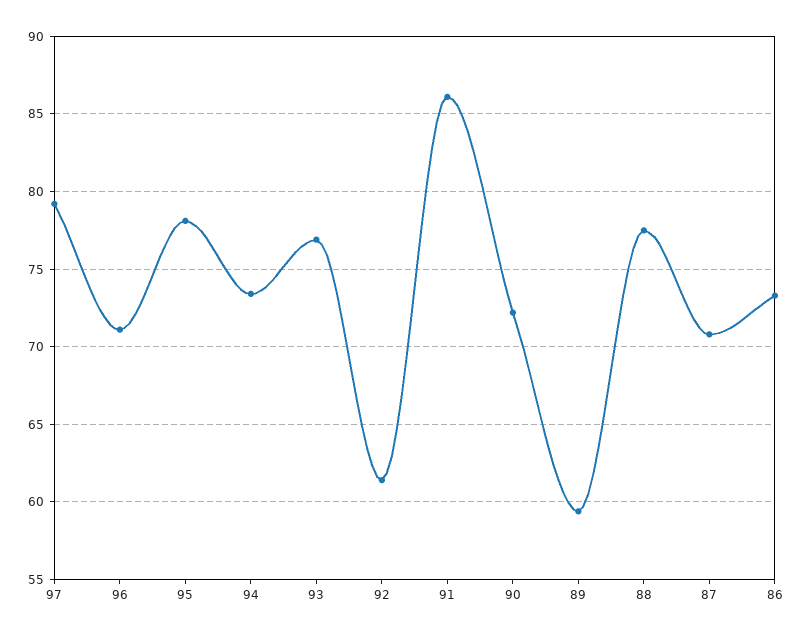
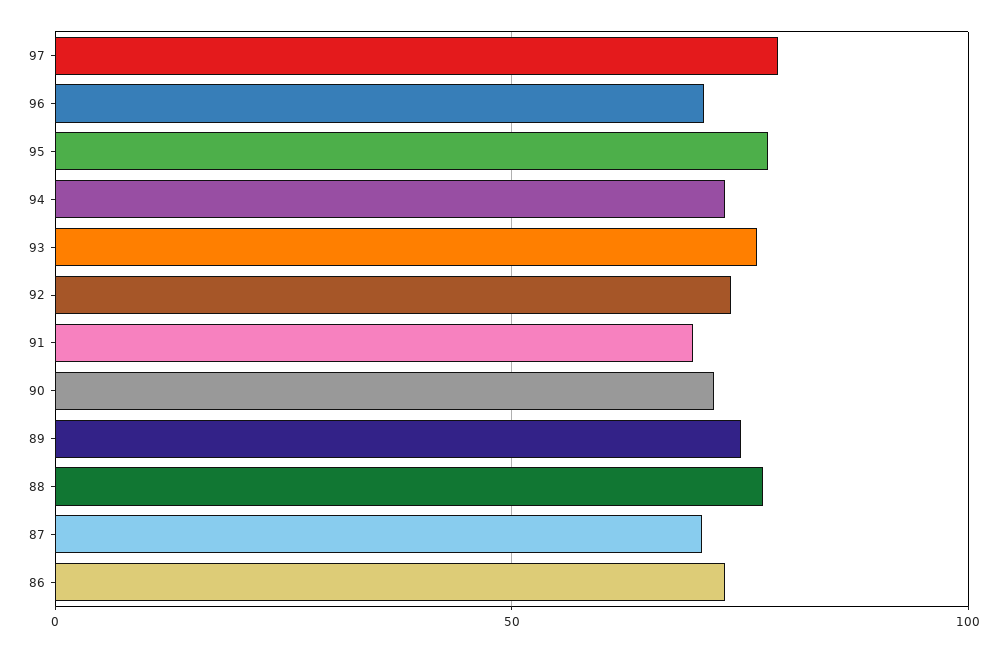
92: 61.5 -> 75
91: 86 -> 70
89: 59.5 -> 75

